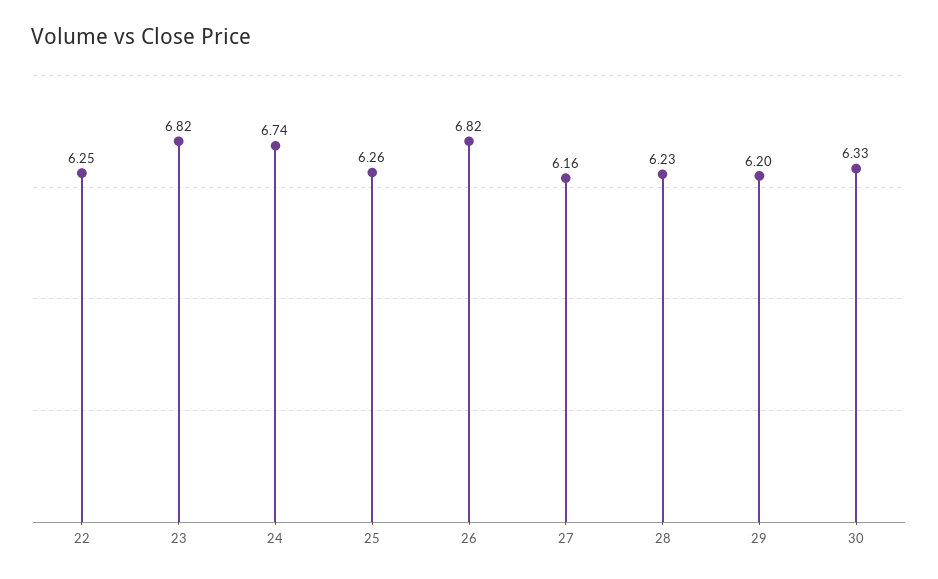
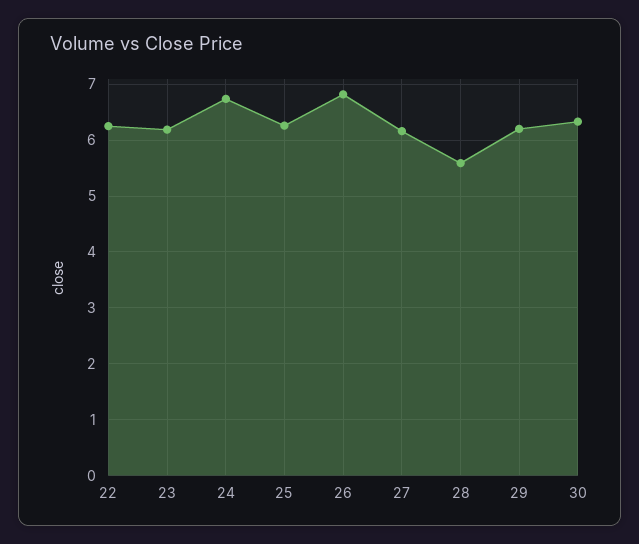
23: 6.82 -> 6.2
28: 6.23 -> 5.6

